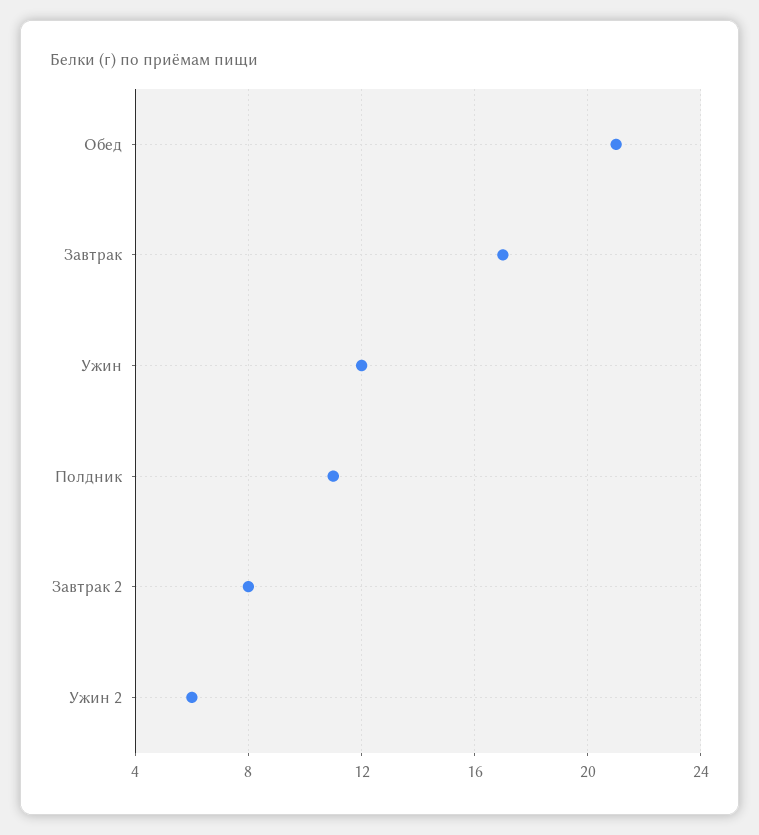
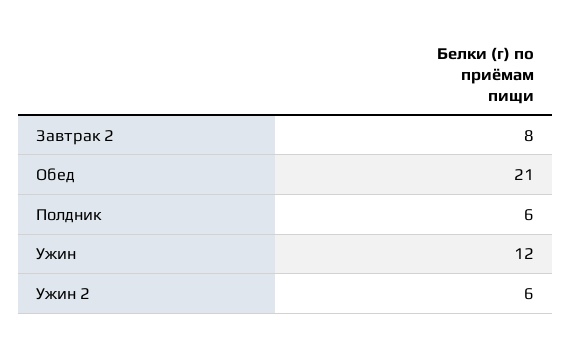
Завтрак: 17 -> none
Полдник: 11 -> 6

